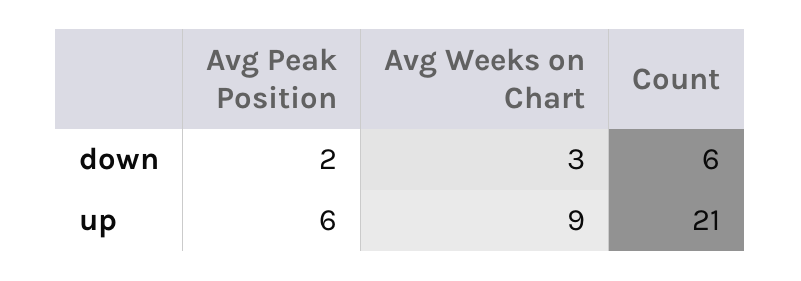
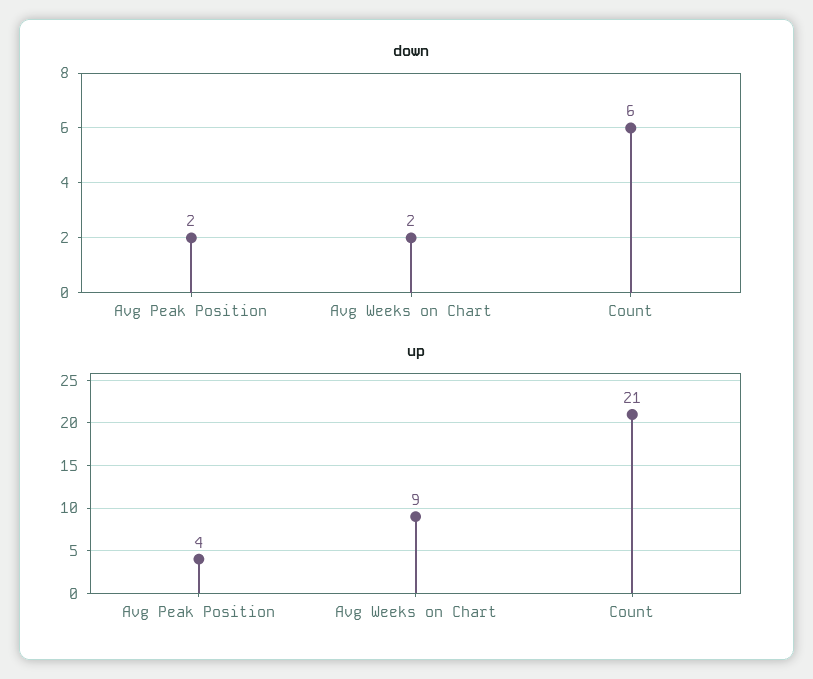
down, Avg Weeks on Chart: 3 -> 2
up, Avg Peak Position: 6 -> 4

